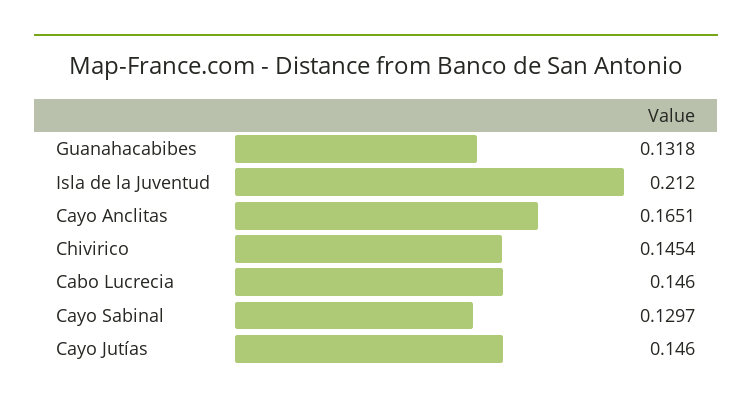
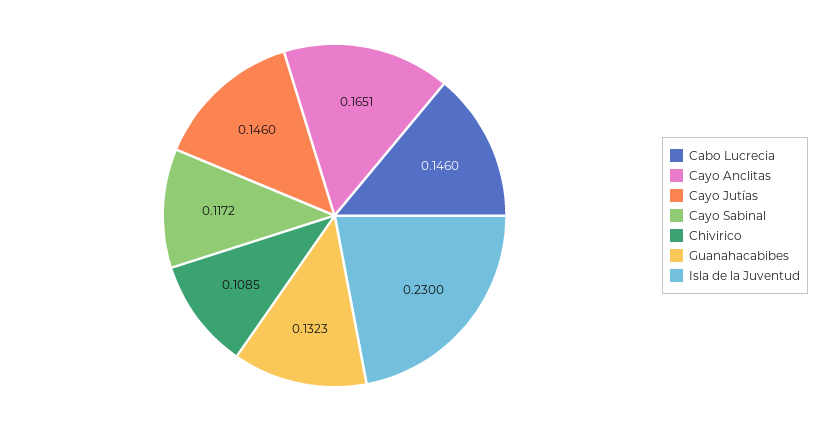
Guanahacabibes: 0.1318 -> 0.1323
Isla de la Juventud: 0.212 -> 0.23
Chivirico: 0.1454 -> 0.1085
Cayo Sabinal: 0.1297 -> 0.1172

